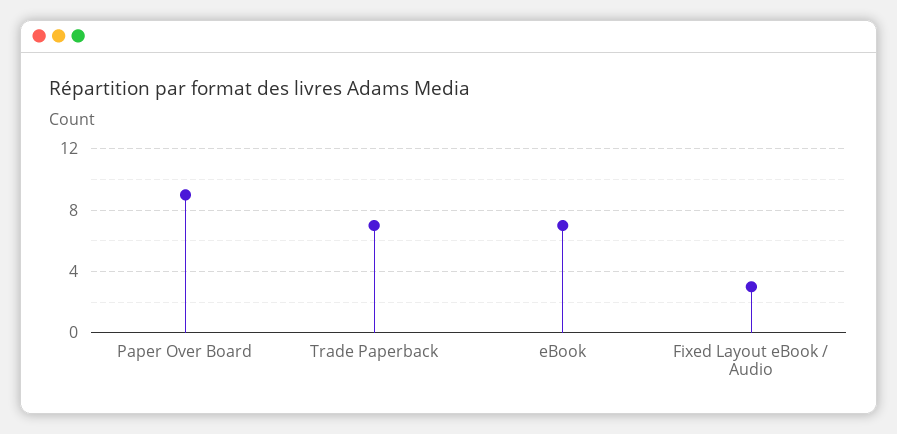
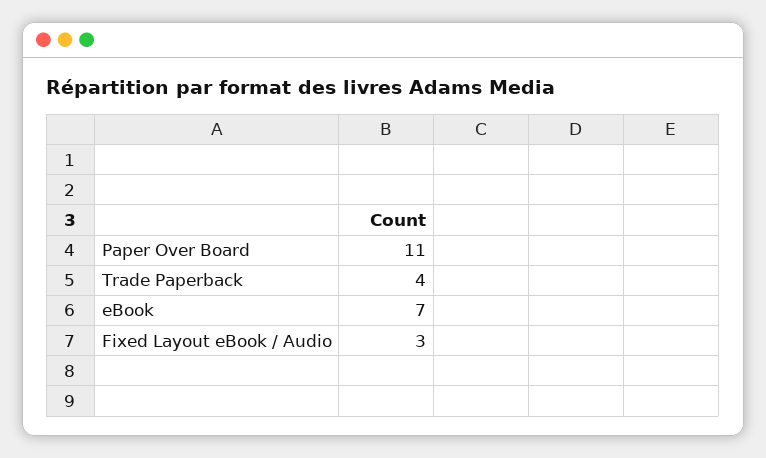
Paper Over Board: 9 -> 11
Trade Paperback: 7 -> 4

